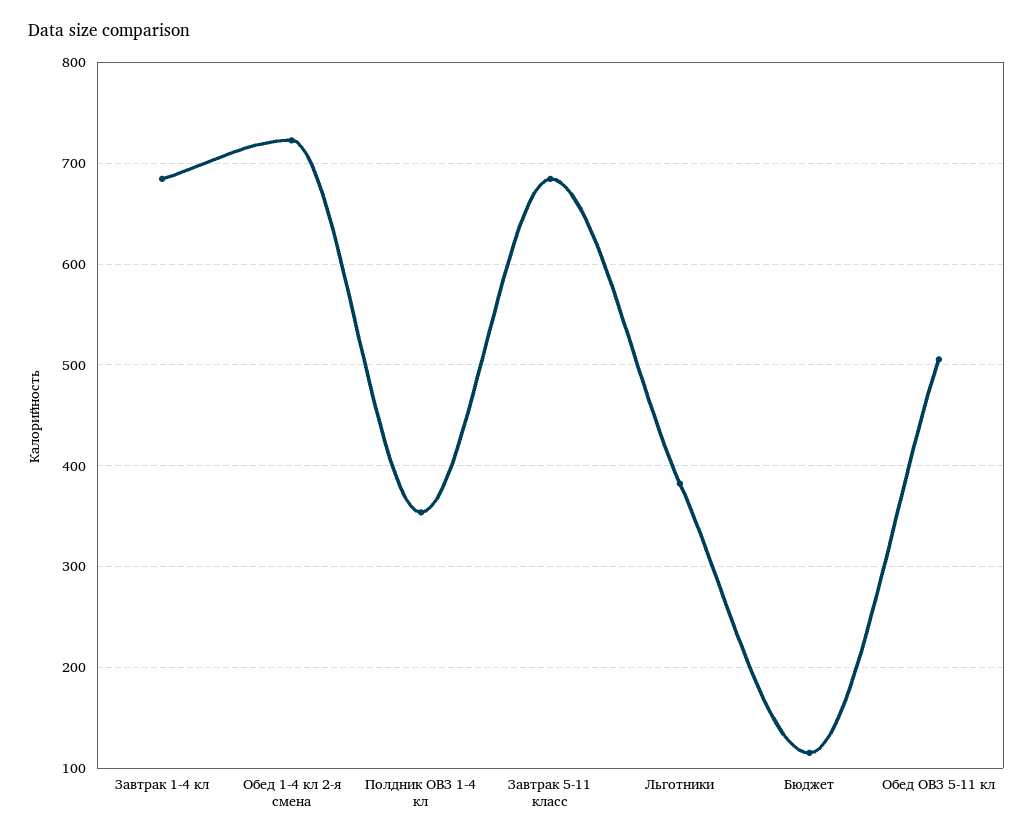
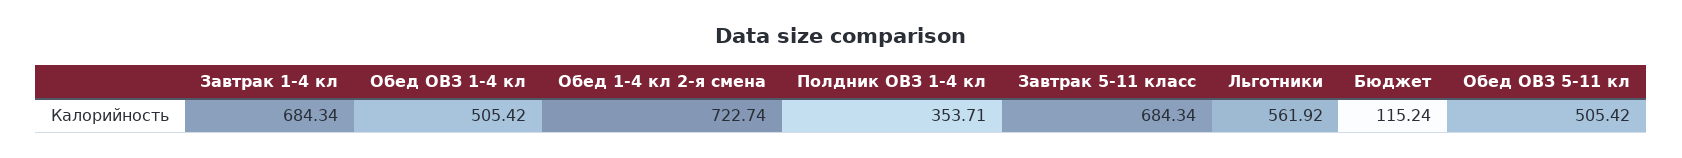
Льготники: 380 -> 561.92
Обед ОВЗ 1-4 кл: none -> 505.42

